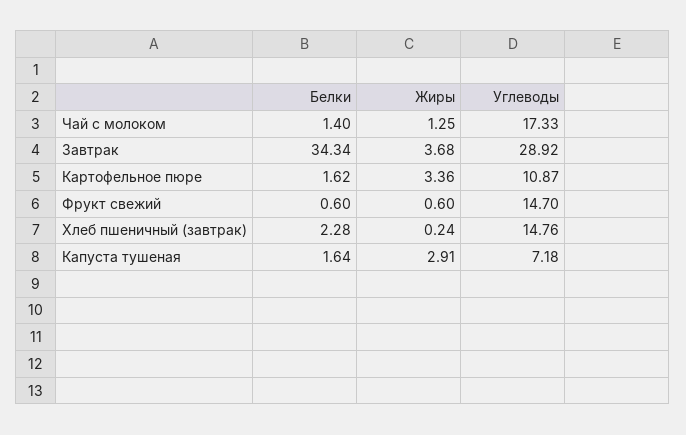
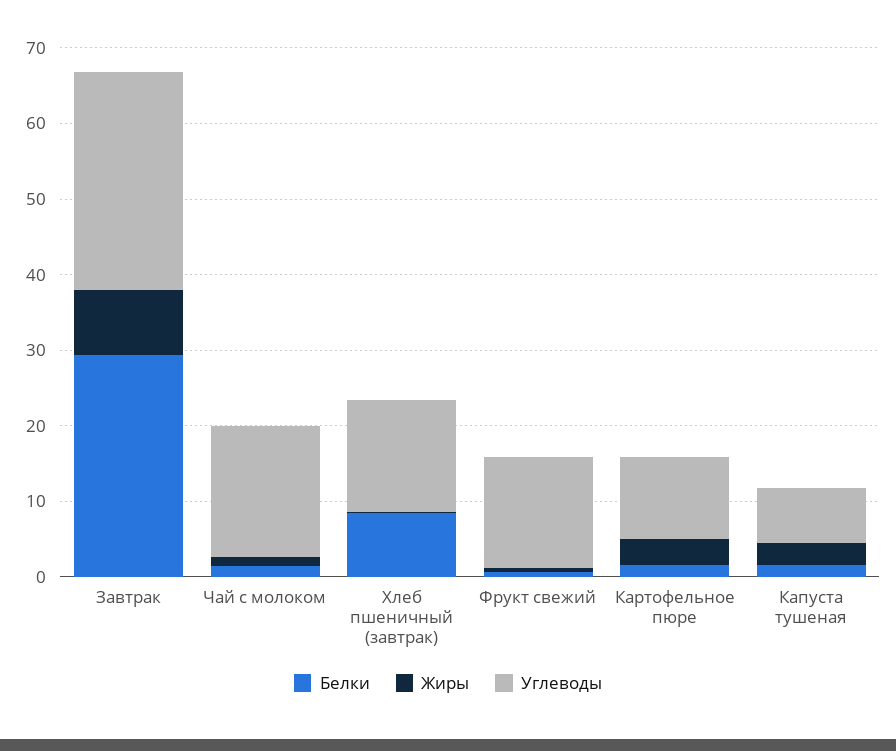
Белки, Завтрак: 34.34 -> 30
Жиры, Завтрак: 3.68 -> 8
Белки, Хлеб пшеничный (завтрак): 2.28 -> 8

